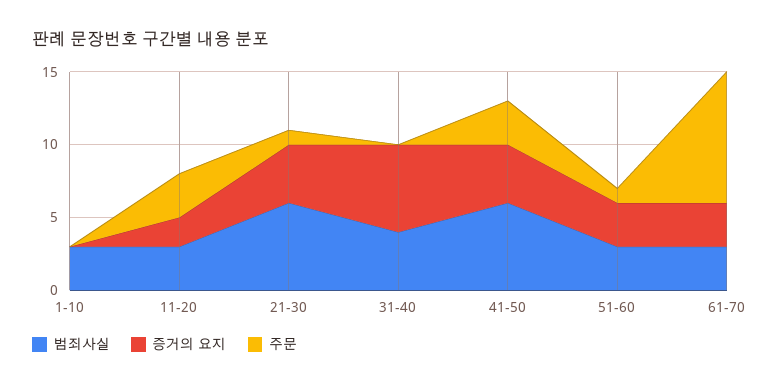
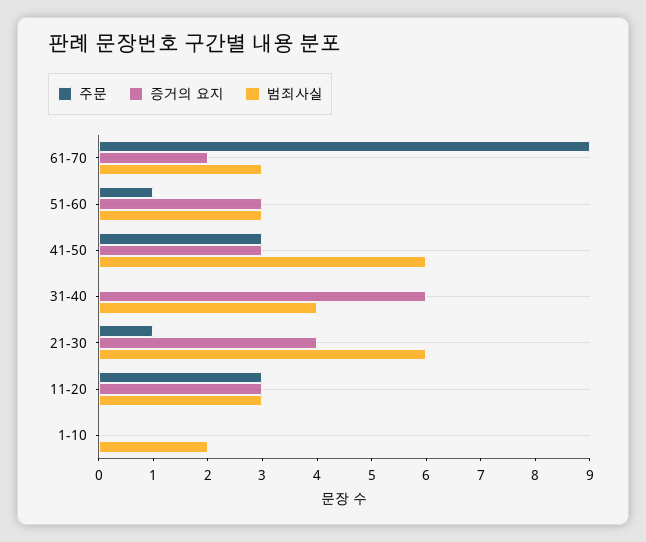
범죄사실, 1-10: 3 -> 2
증거의 요지, 11-20: 2 -> 3
증거의 요지, 41-50: 4 -> 3
증거의 요지, 61-70: 3 -> 2

